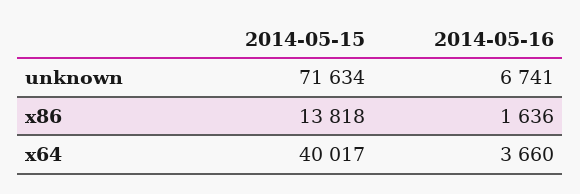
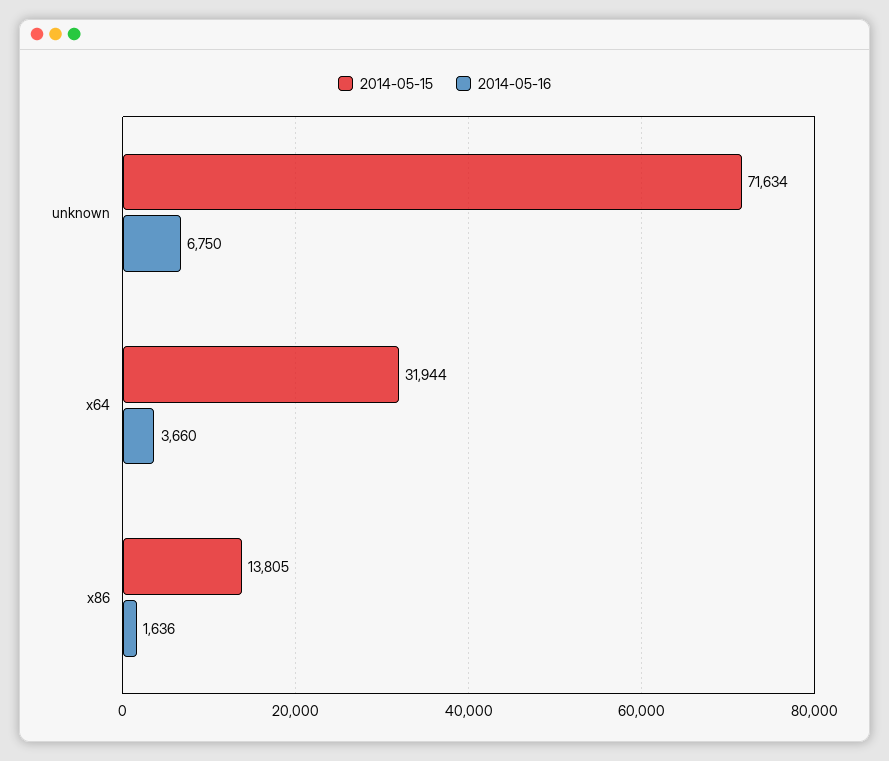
2014-05-16, unknown: 6741 -> 6750
2014-05-15, x86: 13818 -> 13805
2014-05-15, x64: 40017 -> 31944

